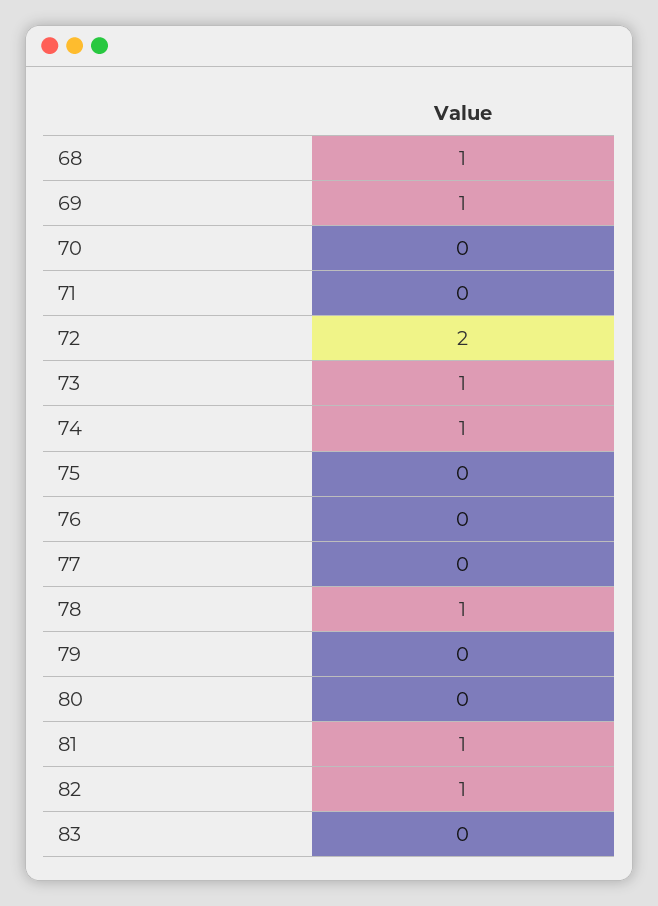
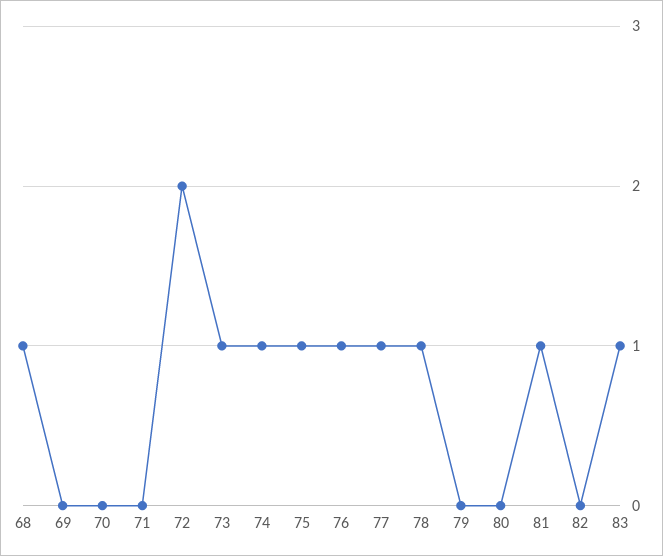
69: 1 -> 0
75: 0 -> 1
76: 0 -> 1
77: 0 -> 1
82: 1 -> 0
83: 0 -> 1

